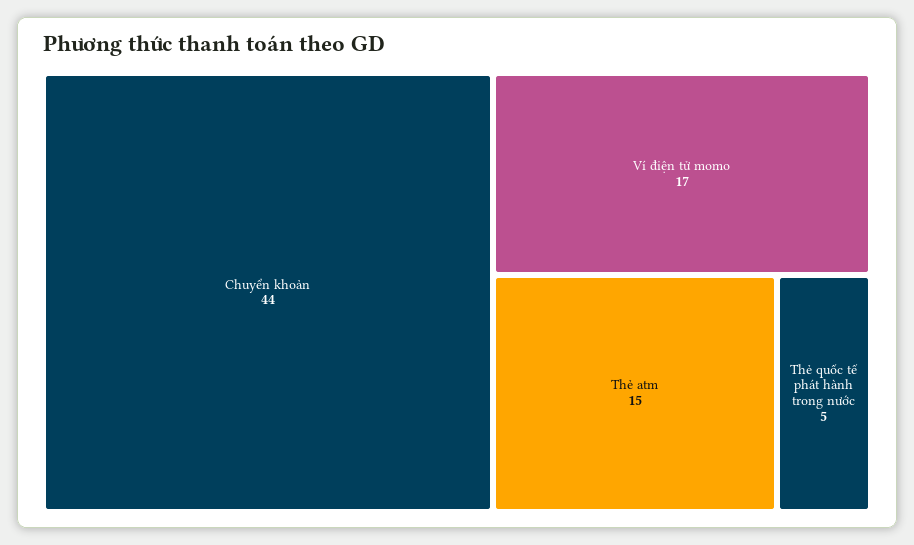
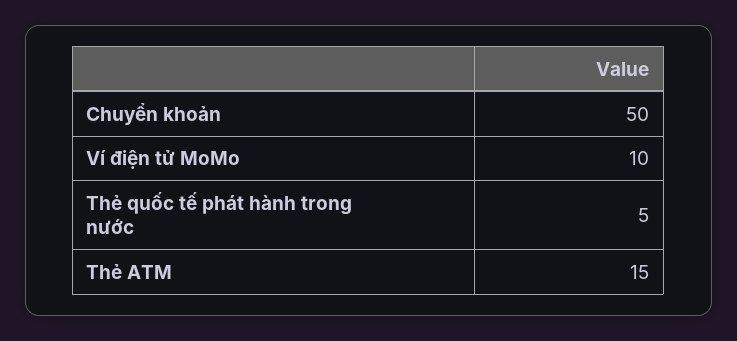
Chuyển khoản: 44 -> 50
Ví điện tử momo: 17 -> 10

